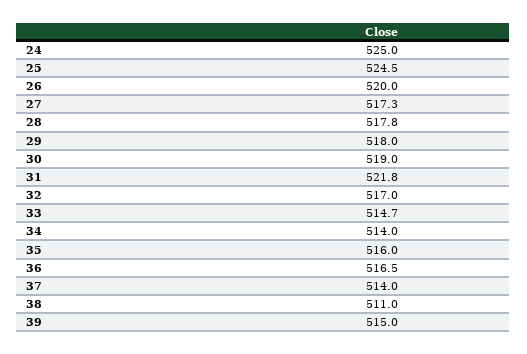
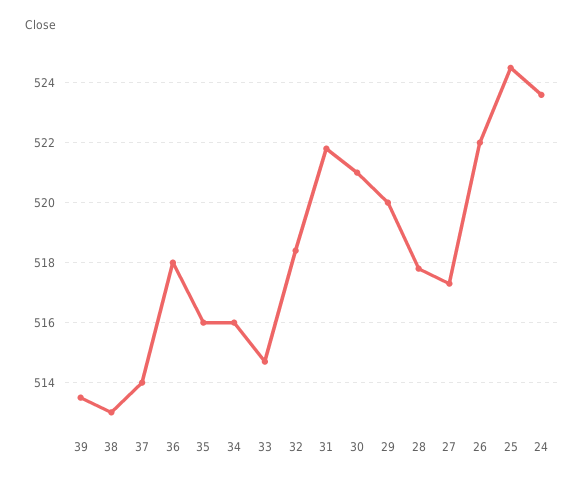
24: 525 -> 523.5
26: 520 -> 522
29: 518 -> 520
30: 519 -> 521
32: 517 -> 518.5
34: 514 -> 516
36: 516.5 -> 518
38: 511 -> 513
39: 515 -> 513.5

